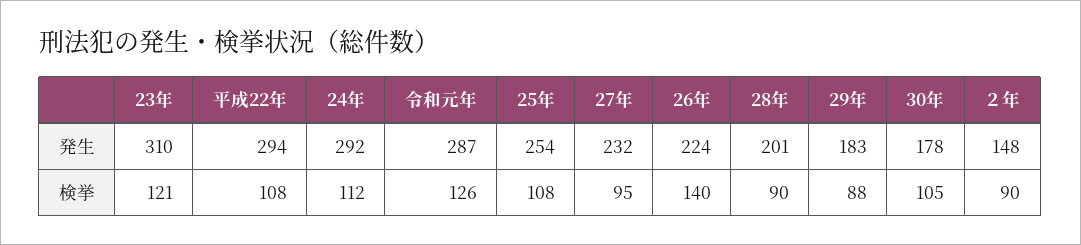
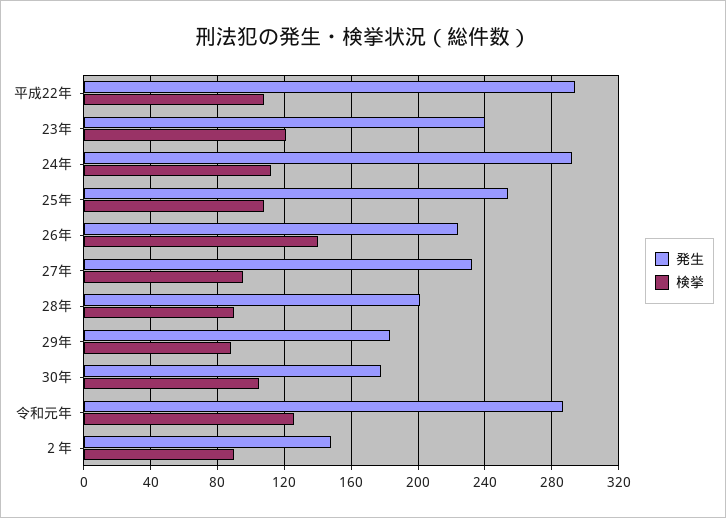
発生, 23年: 310 -> 240

